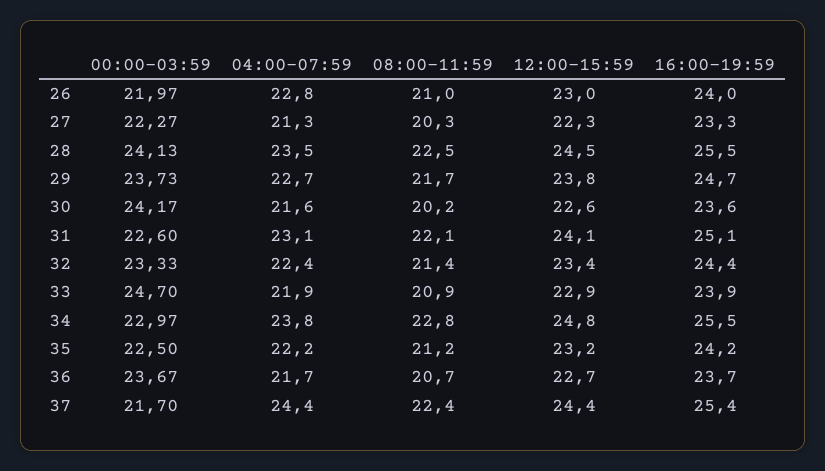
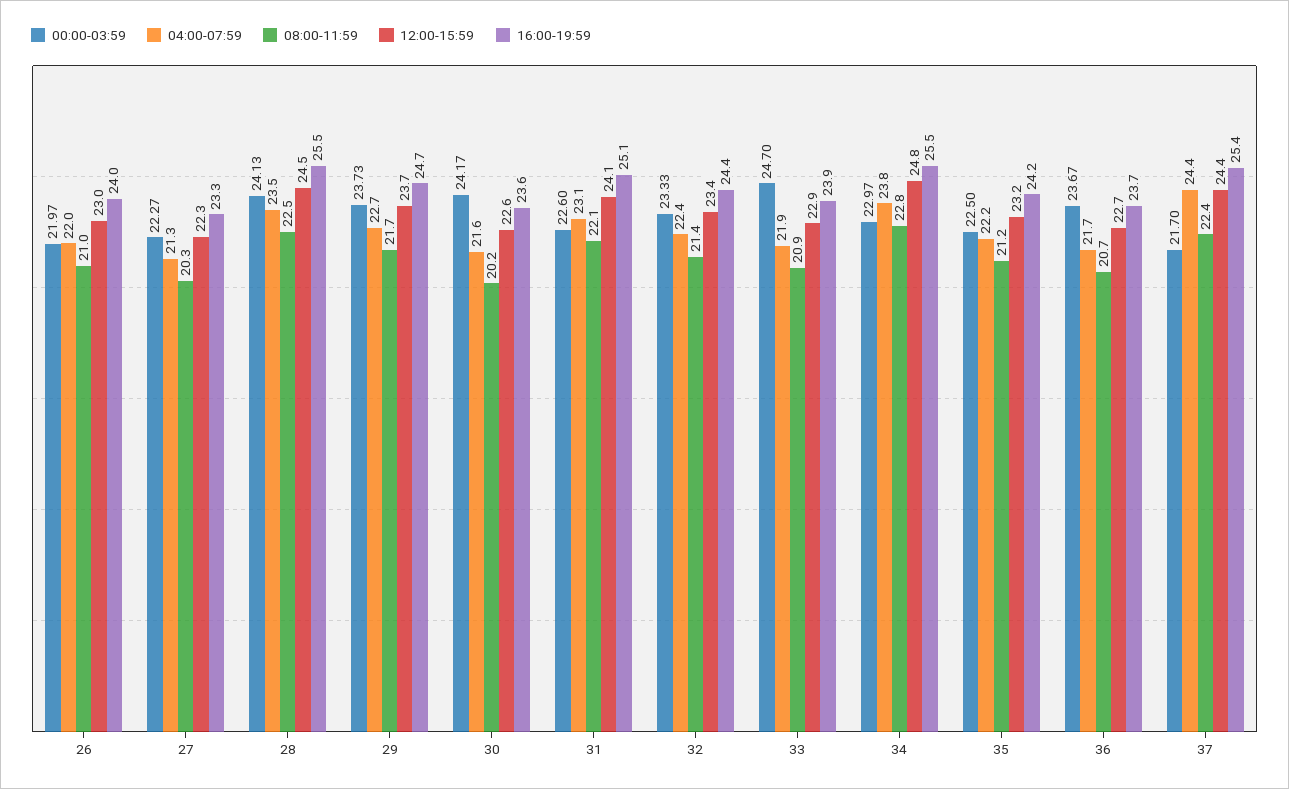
04:00-07:59, 26: 22.8 -> 22
12:00-15:59, 29: 23.8 -> 23.7

